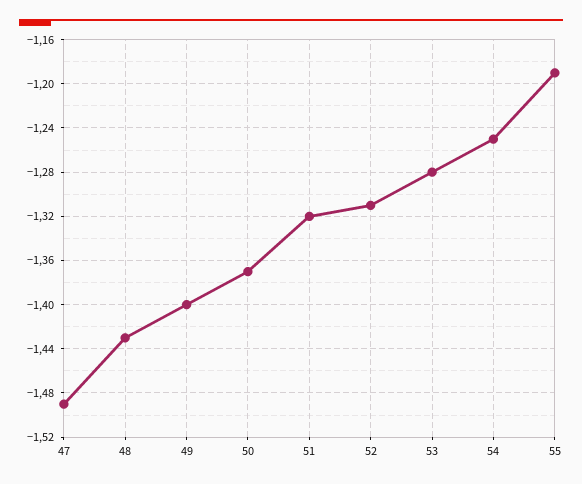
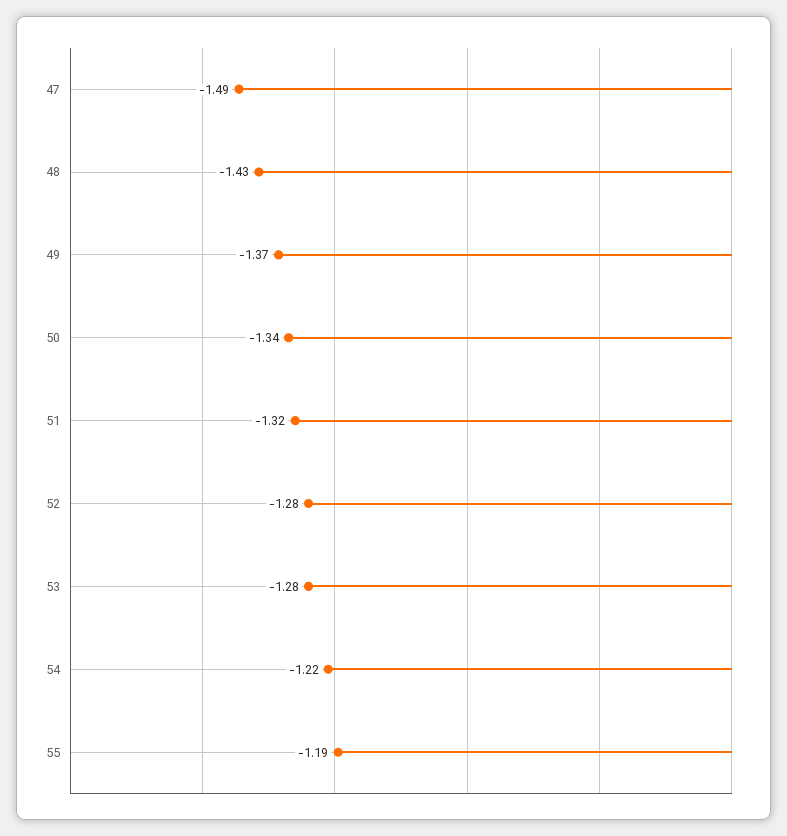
49: -1.4 -> -1.37
50: -1.37 -> -1.34
52: -1.31 -> -1.28
54: -1.25 -> -1.22

